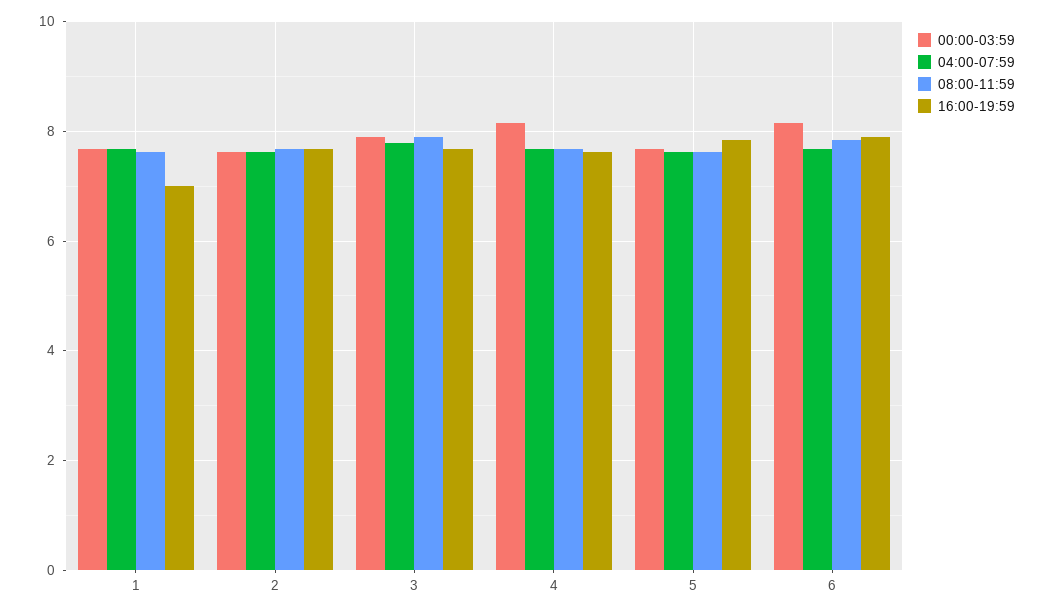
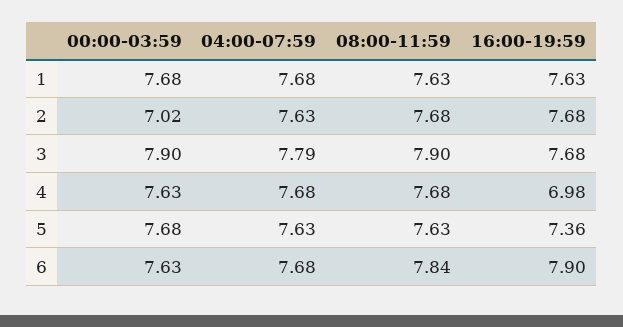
16:00-19:59, 1: 7 -> 7.63
00:00-03:59, 2: 7.6 -> 7.02
00:00-03:59, 4: 8.2 -> 7.63
16:00-19:59, 4: 7.6 -> 6.98
16:00-19:59, 5: 7.8 -> 7.36
00:00-03:59, 6: 8.2 -> 7.63

